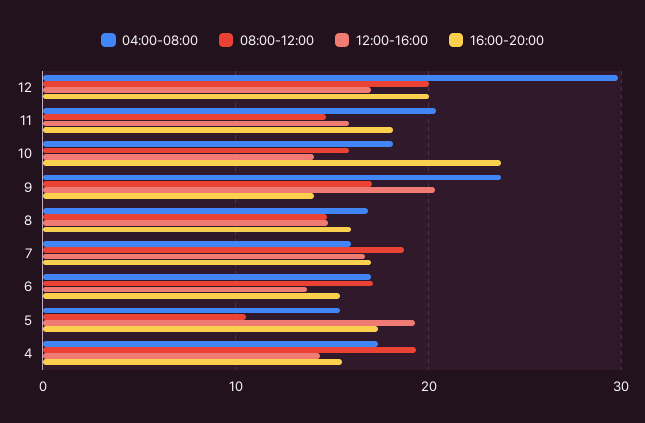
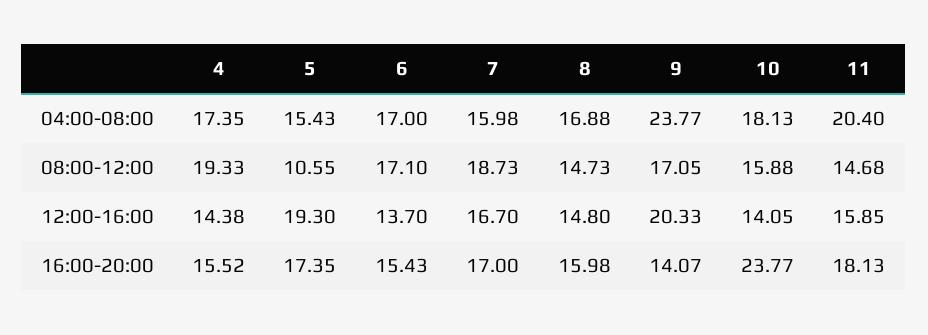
04:00-08:00, 12: 30 -> none
08:00-12:00, 12: 20 -> none
12:00-16:00, 12: 17 -> none
16:00-20:00, 12: 20 -> none

